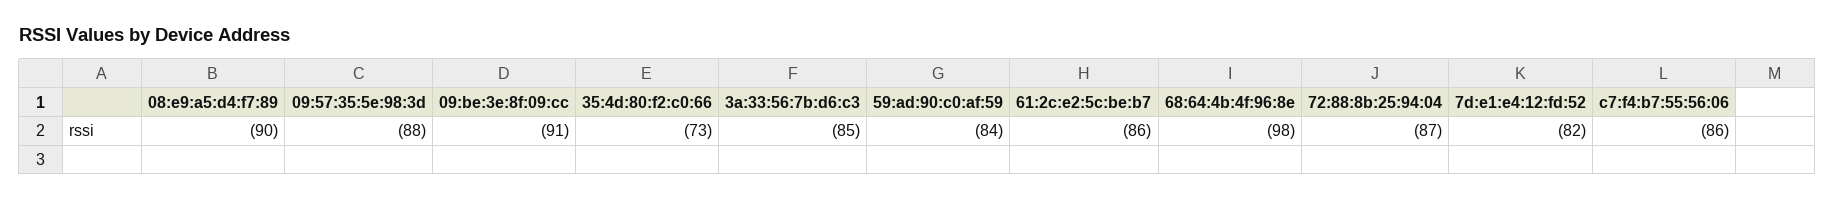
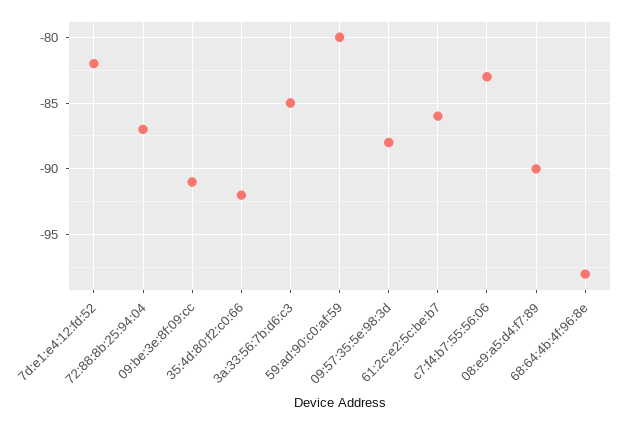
35:4d:80:f2:c0:66: -73 -> -92
59:ad:90:c0:af:59: -84 -> -80
c7:f4:b7:55:56:06: -86 -> -83

